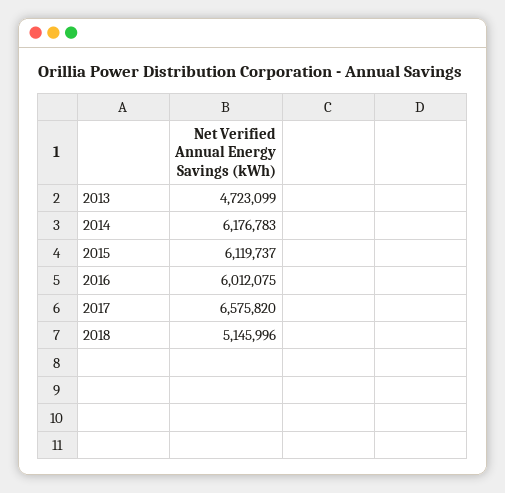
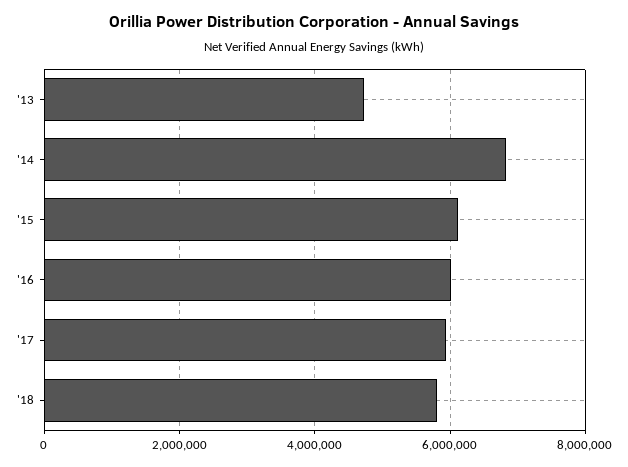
2014: 6176783 -> 6800000
2017: 6575820 -> 6000000
2018: 5145996 -> 5800000

